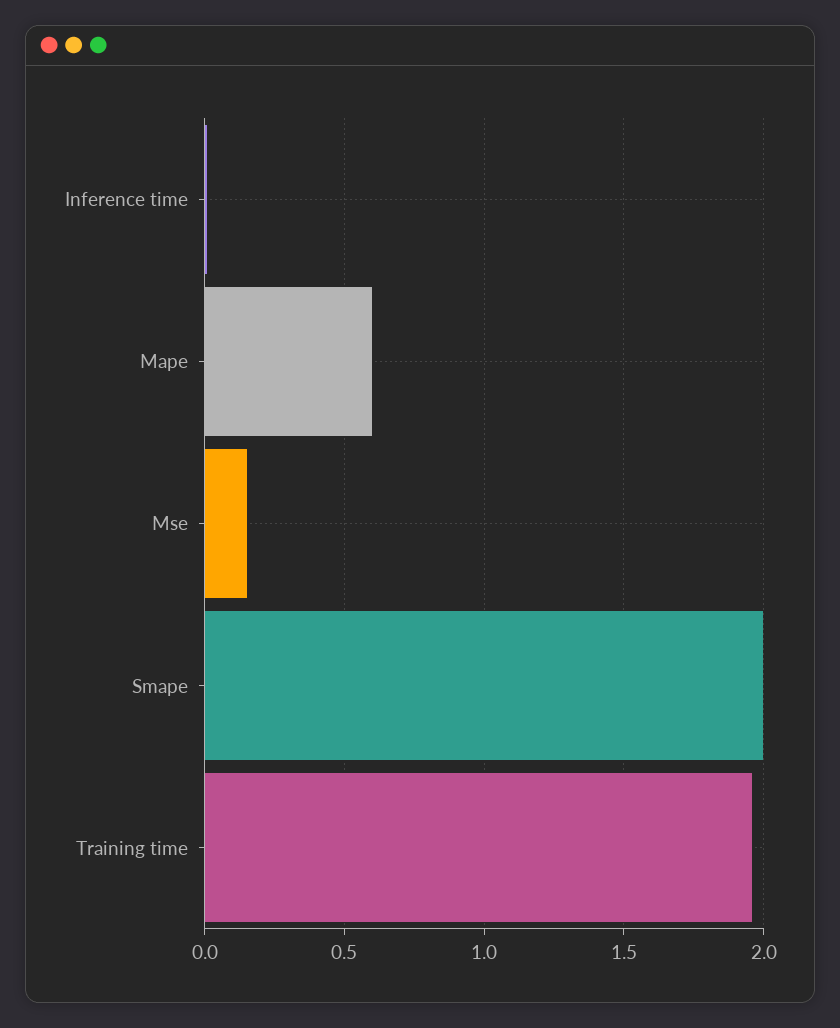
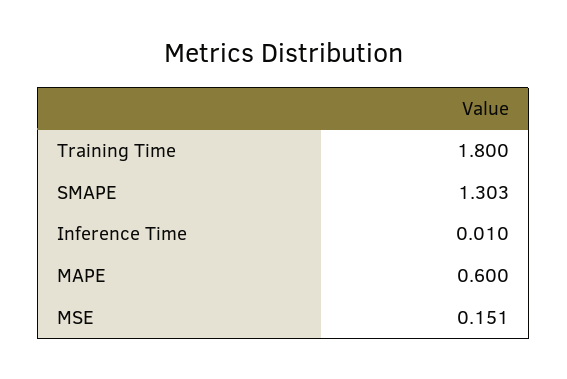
Smape: 2 -> 1.303
Training time: 1.95 -> 1.8

